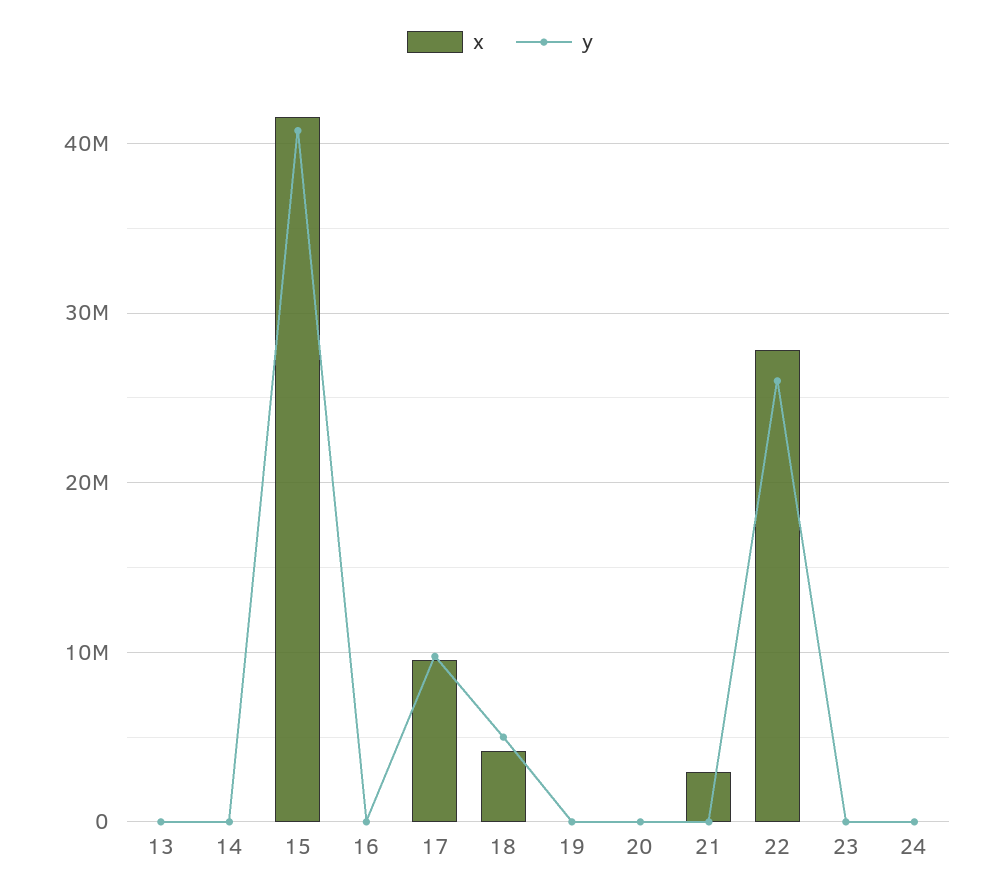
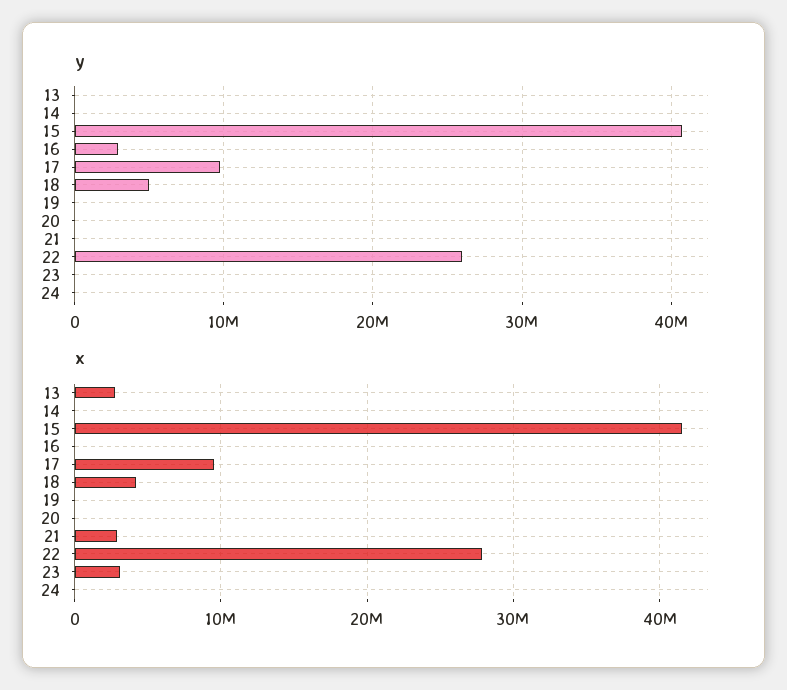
x, 13: 0 -> 3000000
y, 16: 0 -> 3000000
x, 23: 0 -> 3000000

